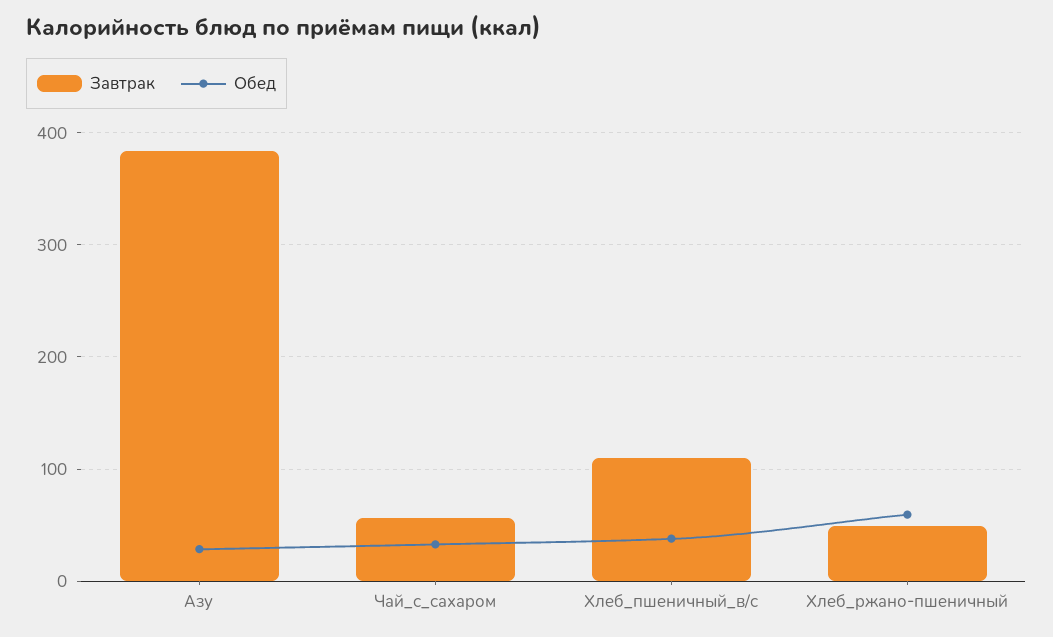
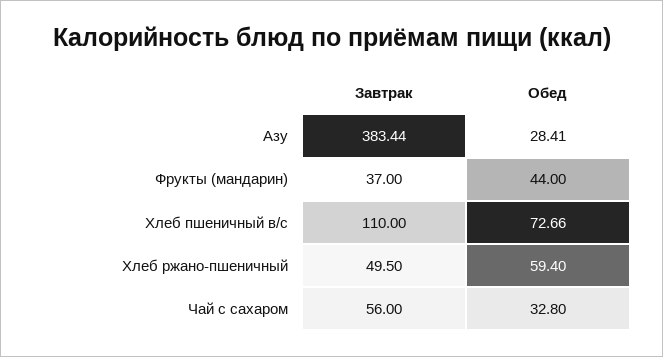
Обед, Хлеб_пшеничный_в/с: 40 -> 72.66
Завтрак, Фрукты (мандарин): none -> 37
Обед, Фрукты (мандарин): none -> 44

